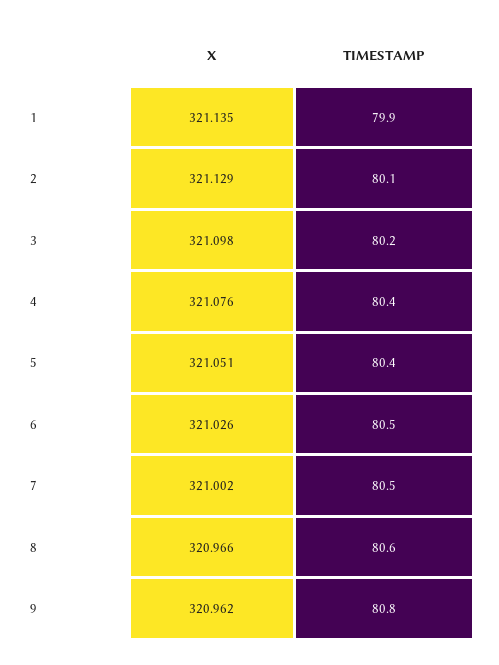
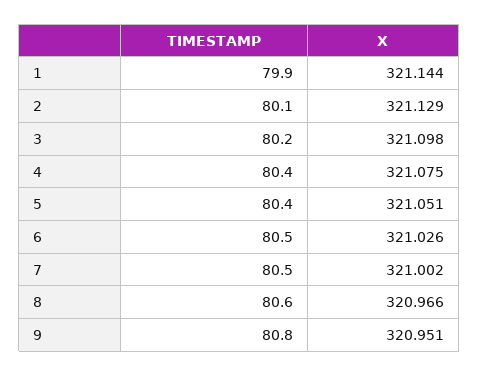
X, 1: 321.135 -> 321.144
X, 4: 321.076 -> 321.075
X, 9: 320.962 -> 320.951

